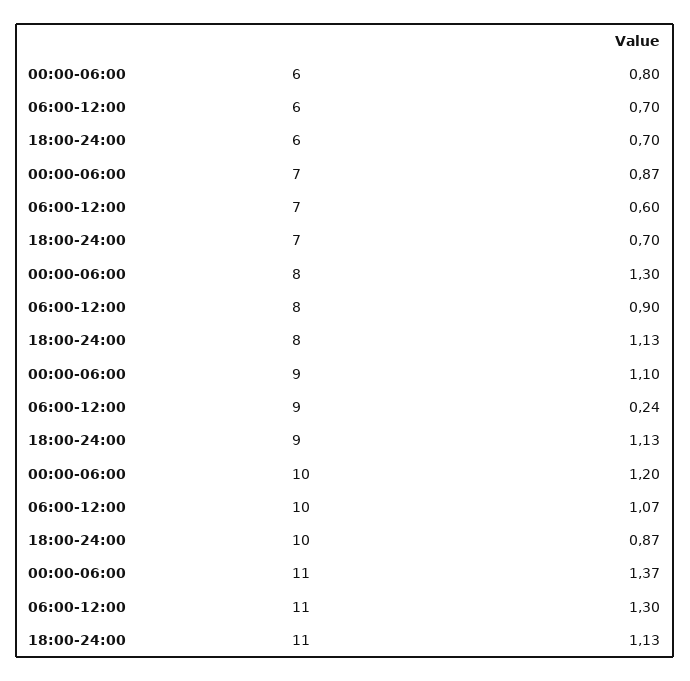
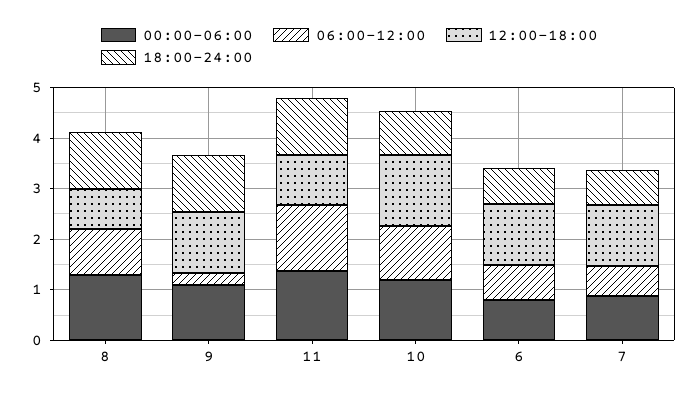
12:00-18:00, 8: none -> 0.8
12:00-18:00, 9: none -> 1.2
12:00-18:00, 11: none -> 1
12:00-18:00, 10: none -> 1.4
12:00-18:00, 6: none -> 1.2
12:00-18:00, 7: none -> 1.2

